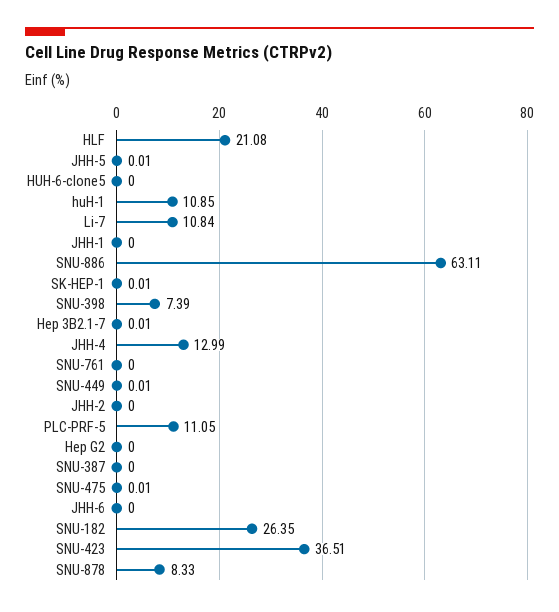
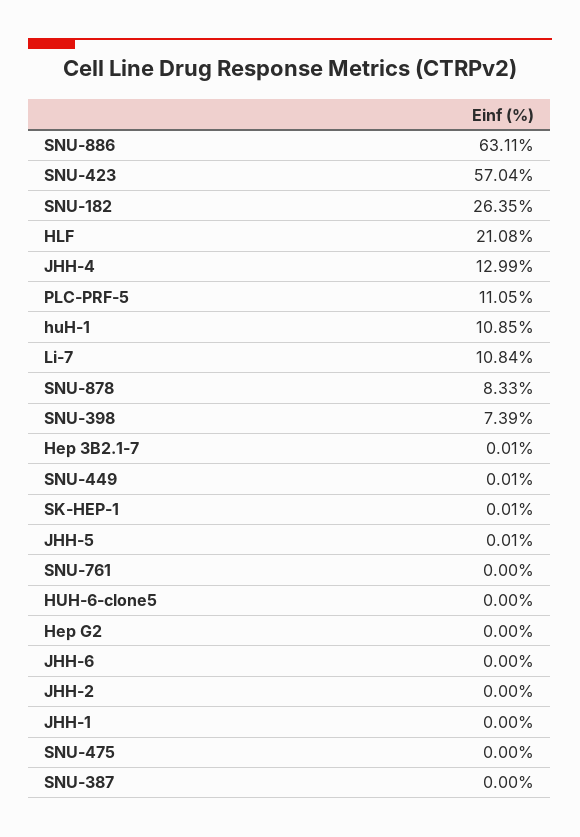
SNU-475: 0.01 -> 0
SNU-423: 36.51 -> 57.04

